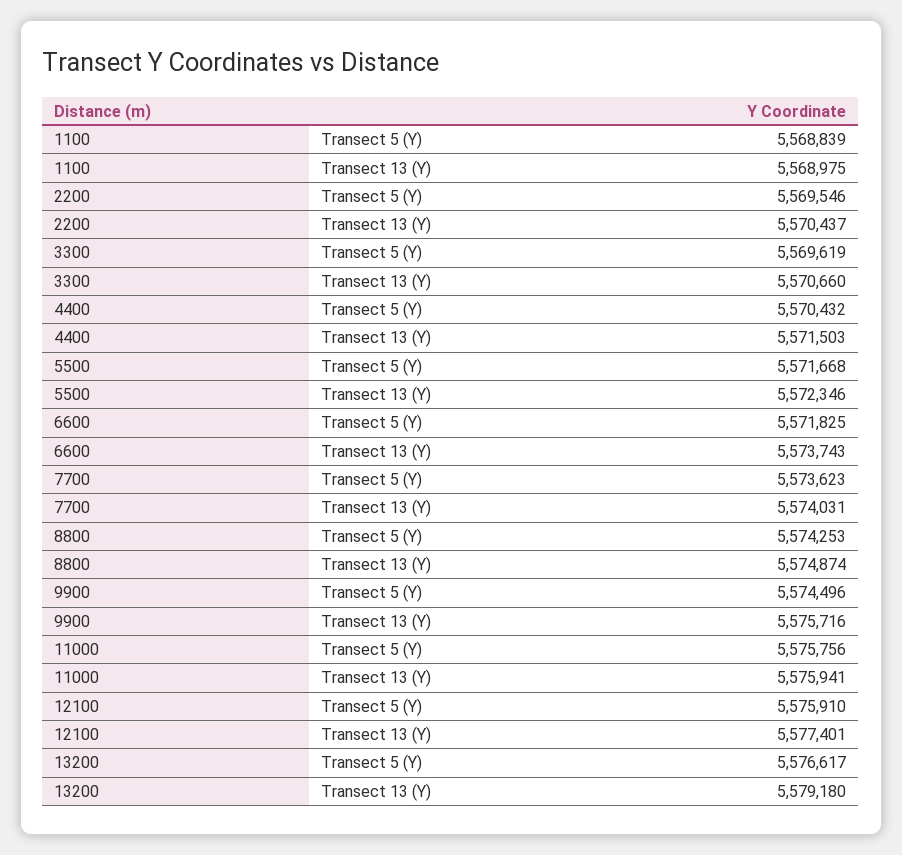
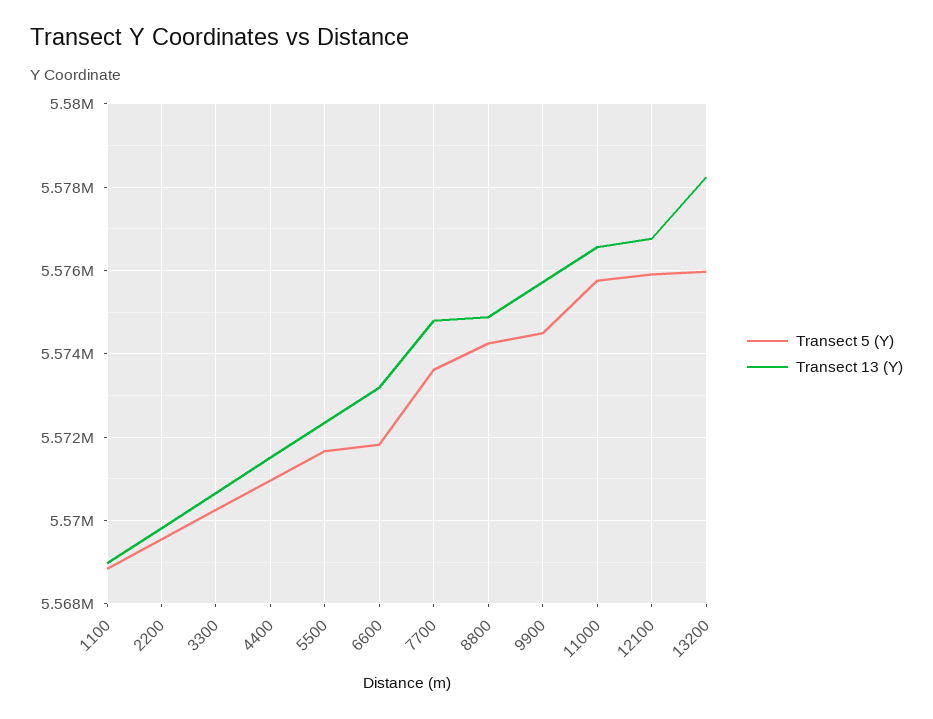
Transect 13 (Y), 2200: 5570437 -> 5569800
Transect 5 (Y), 3300: 5569619 -> 5570200
Transect 5 (Y), 4400: 5570432 -> 5571000
Transect 13 (Y), 6600: 5573743 -> 5573200
Transect 13 (Y), 7700: 5574031 -> 5574800
Transect 13 (Y), 11000: 5575941 -> 5576600
Transect 13 (Y), 12100: 5577401 -> 5576800
Transect 5 (Y), 13200: 5576617 -> 5576000
Transect 13 (Y), 13200: 5579180 -> 5578200

